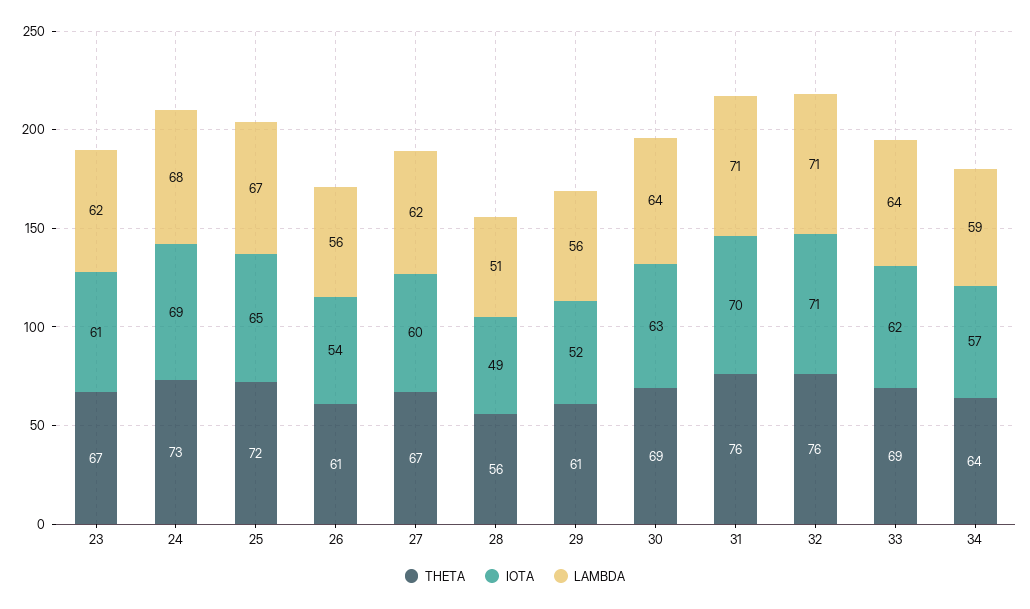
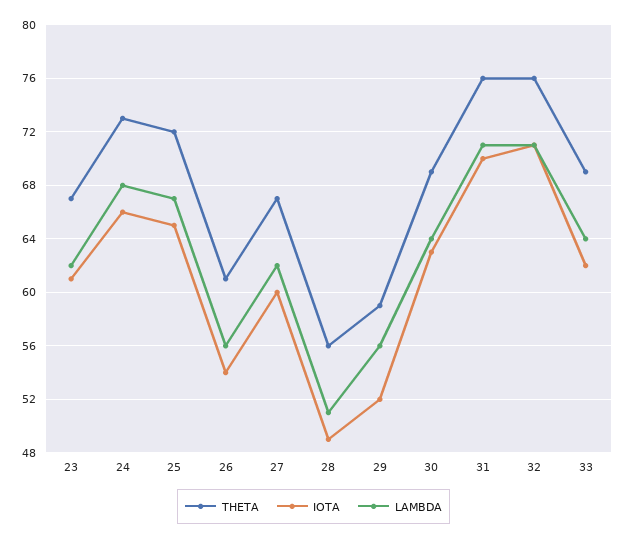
IOTA, 24: 69 -> 66
THETA, 29: 61 -> 59
THETA, 34: 64 -> none
IOTA, 34: 57 -> none
LAMBDA, 34: 59 -> none

